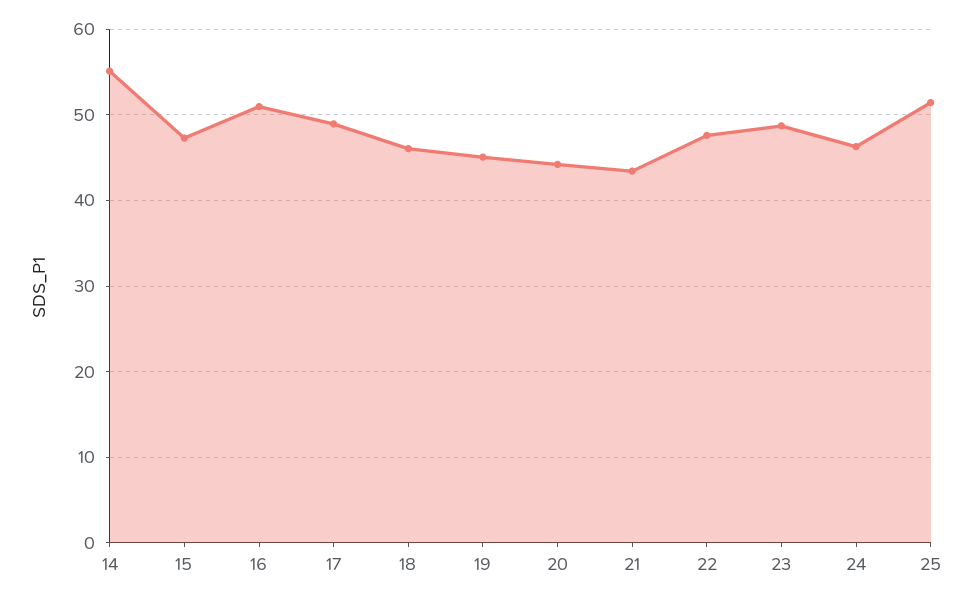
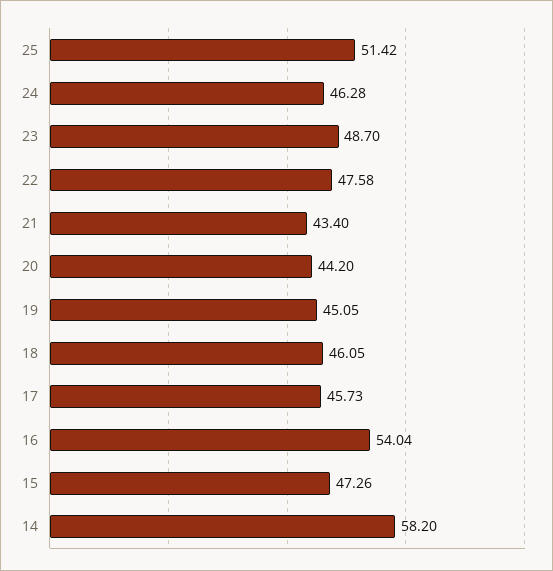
14: 55 -> 58.2
16: 51 -> 54.04
17: 49 -> 45.73

